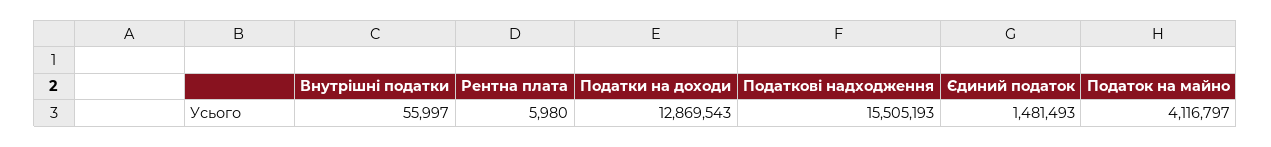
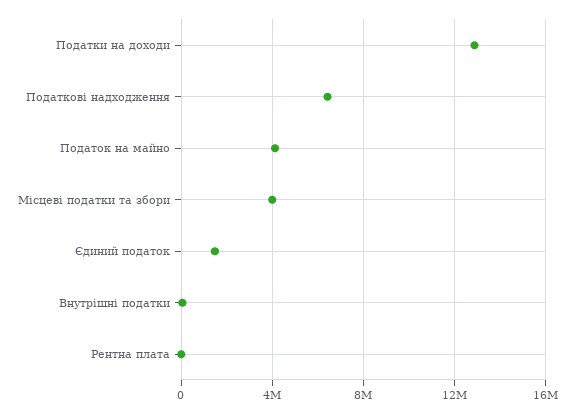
Податкові надходження: 15505193 -> 6500000
Місцеві податки та збори: none -> 4000000

